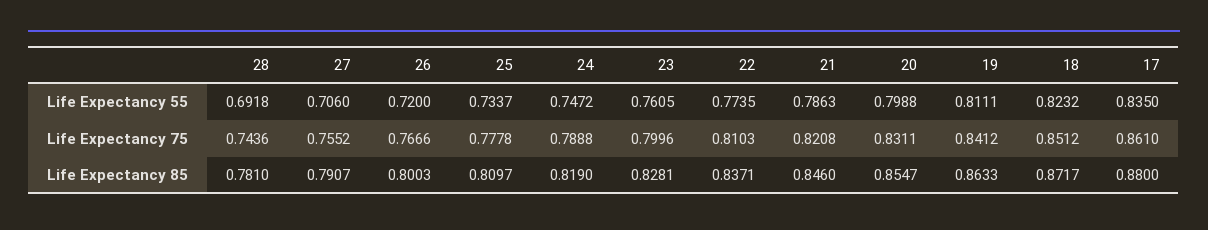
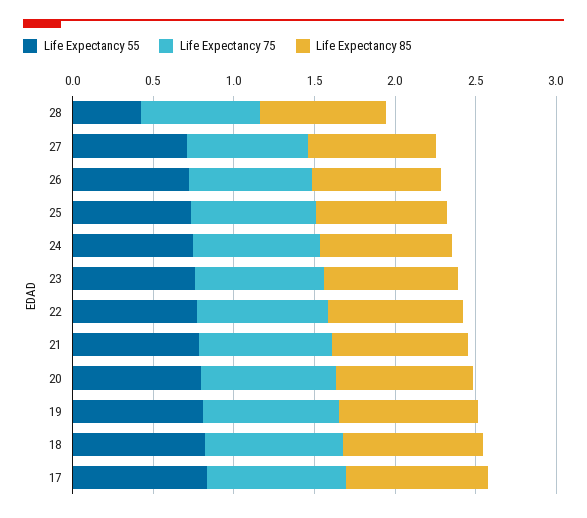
Life Expectancy 55, 28: 0.6918 -> 0.4

